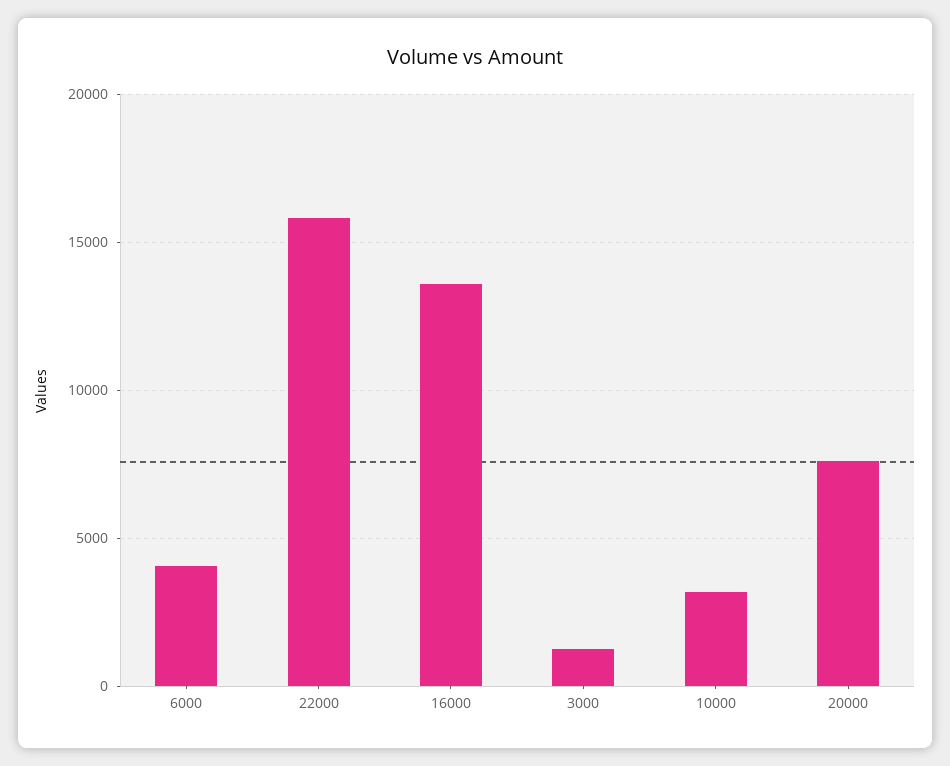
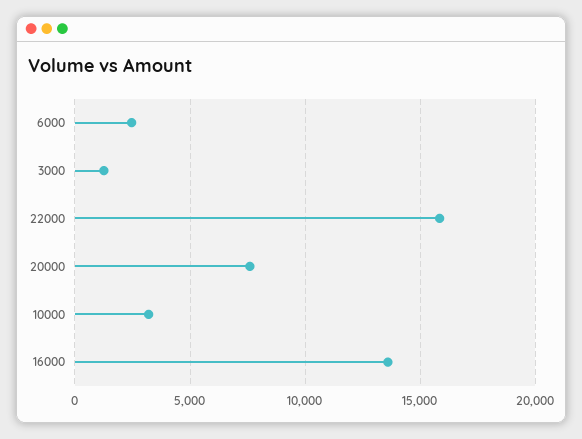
6000: 4000 -> 2500

